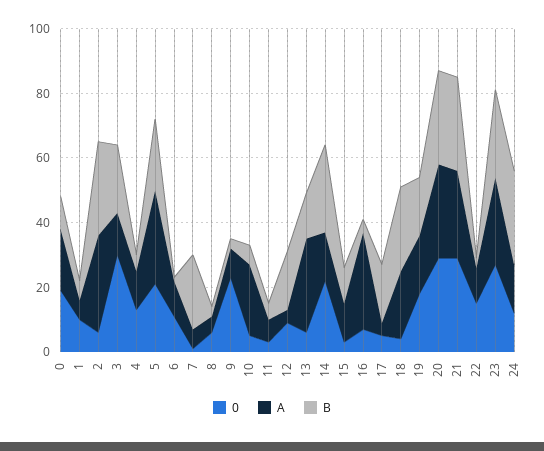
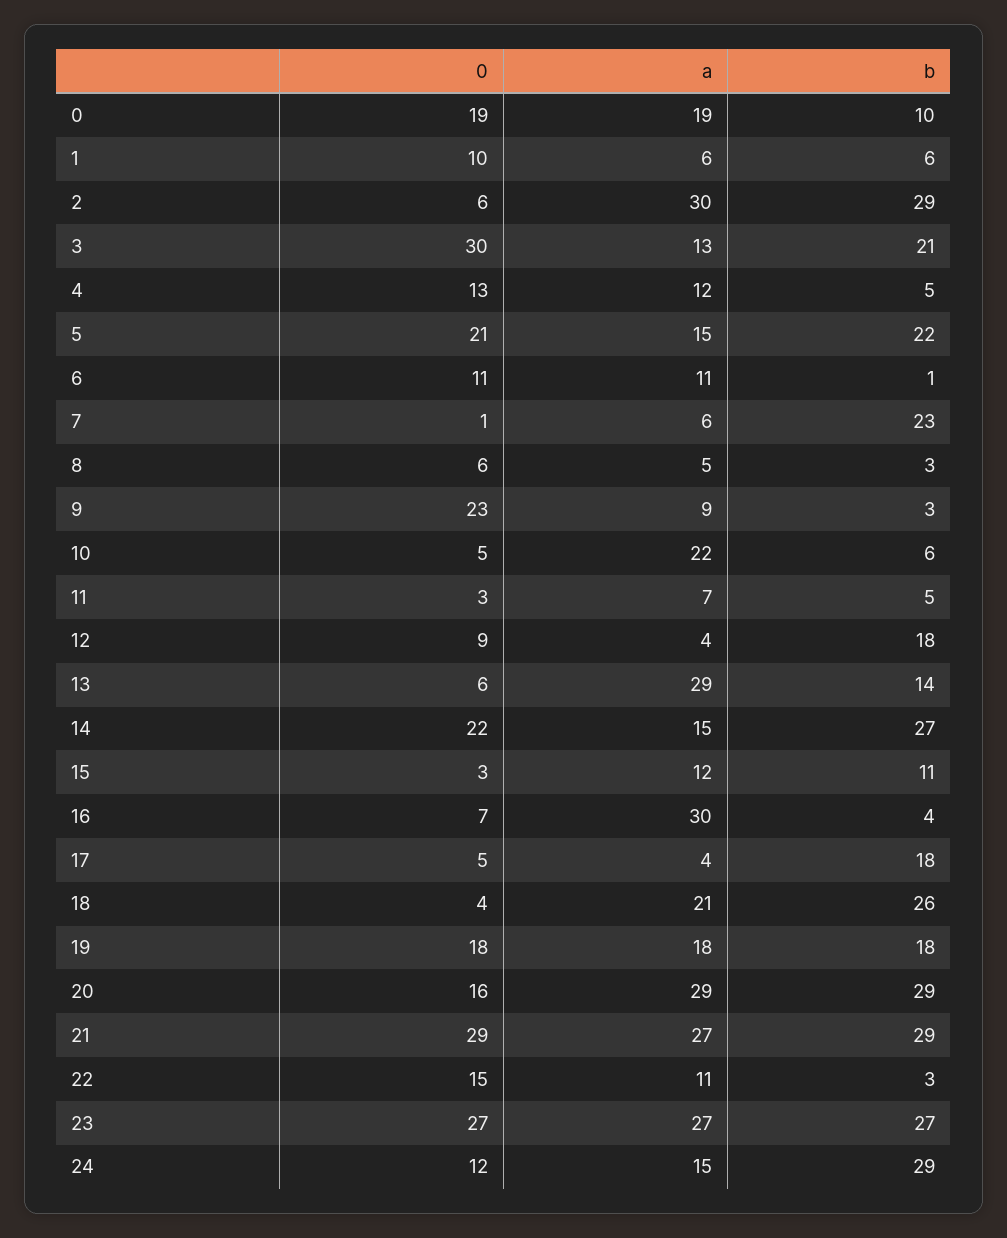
A, 5: 30 -> 15
0, 20: 30 -> 16

